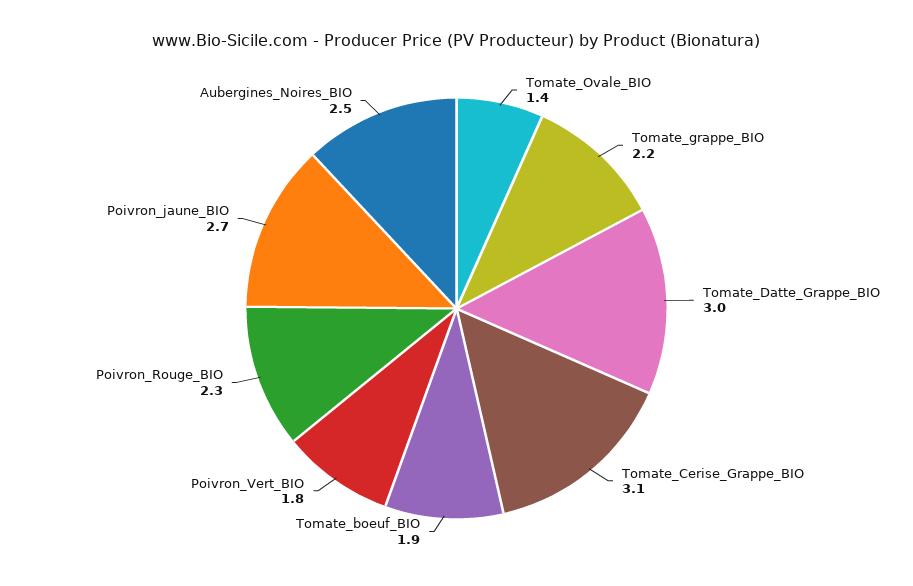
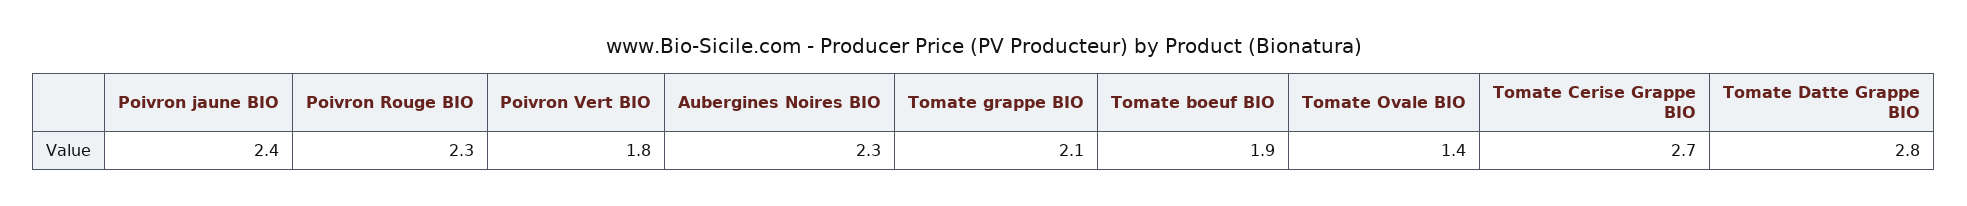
Tomate_grappe_BIO: 2.2 -> 2.1
Tomate_Datte_Grappe_BIO: 3 -> 2.8
Tomate_Cerise_Grappe_BIO: 3.1 -> 2.7
Poivron_jaune_BIO: 2.7 -> 2.4
Aubergines_Noires_BIO: 2.5 -> 2.3

